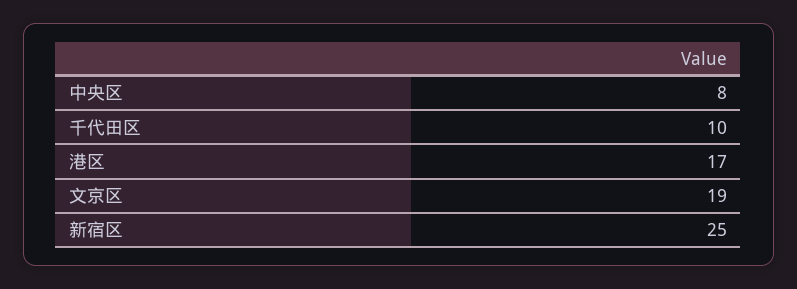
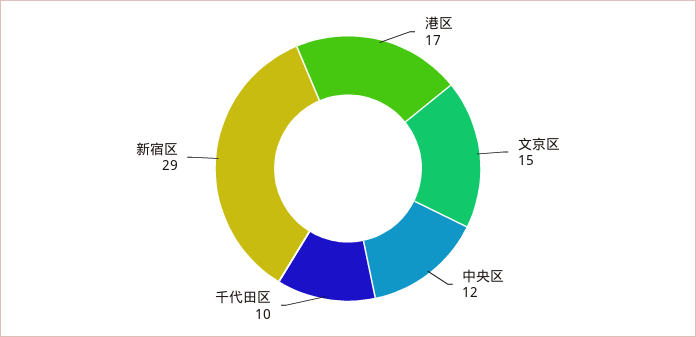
中央区: 8 -> 12
文京区: 19 -> 15
新宿区: 25 -> 29

